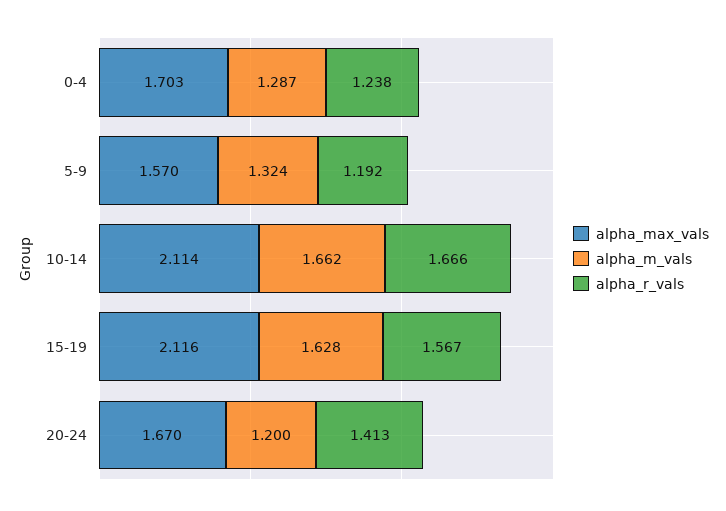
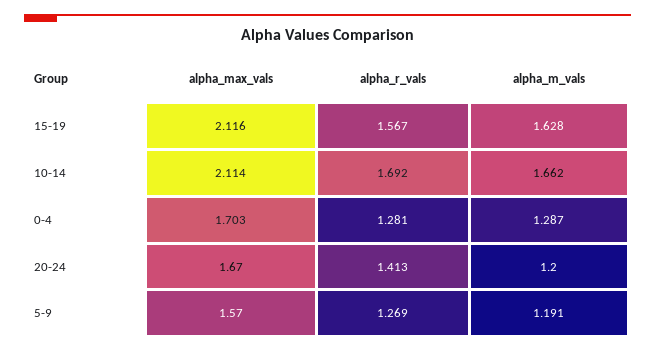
alpha_r_vals, 0-4: 1.238 -> 1.281
alpha_m_vals, 5-9: 1.324 -> 1.191
alpha_r_vals, 5-9: 1.192 -> 1.269
alpha_r_vals, 10-14: 1.666 -> 1.692

